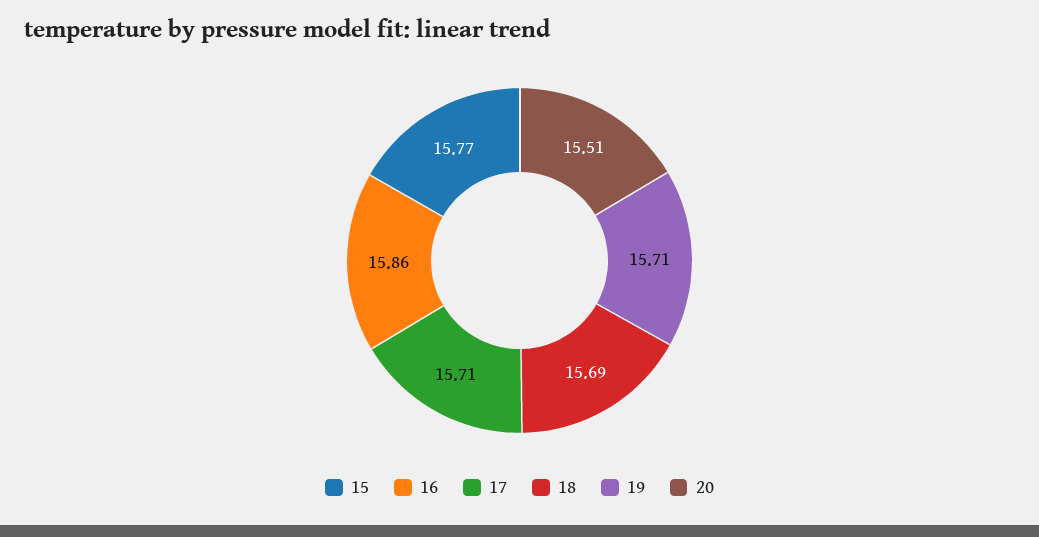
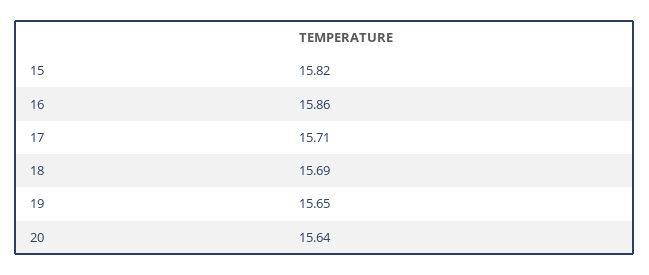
15: 15.77 -> 15.82
19: 15.71 -> 15.65
20: 15.51 -> 15.64

